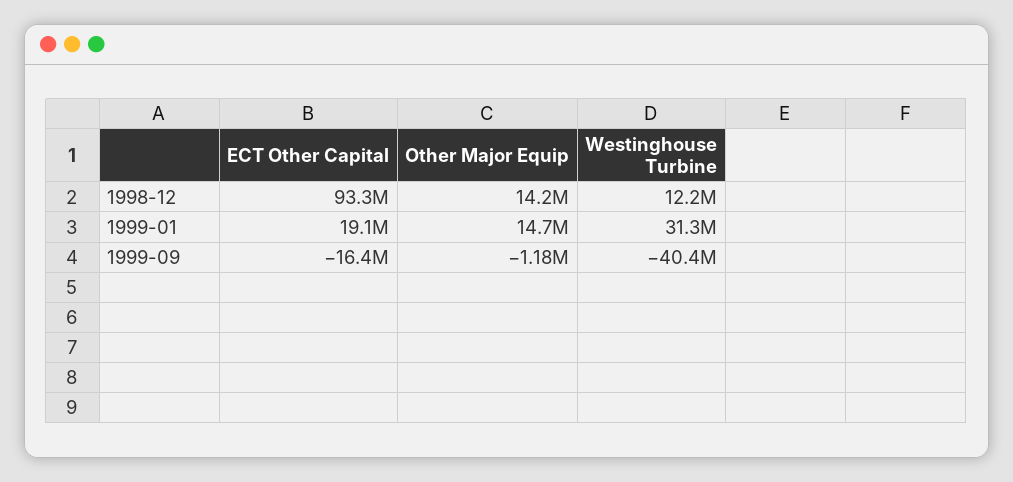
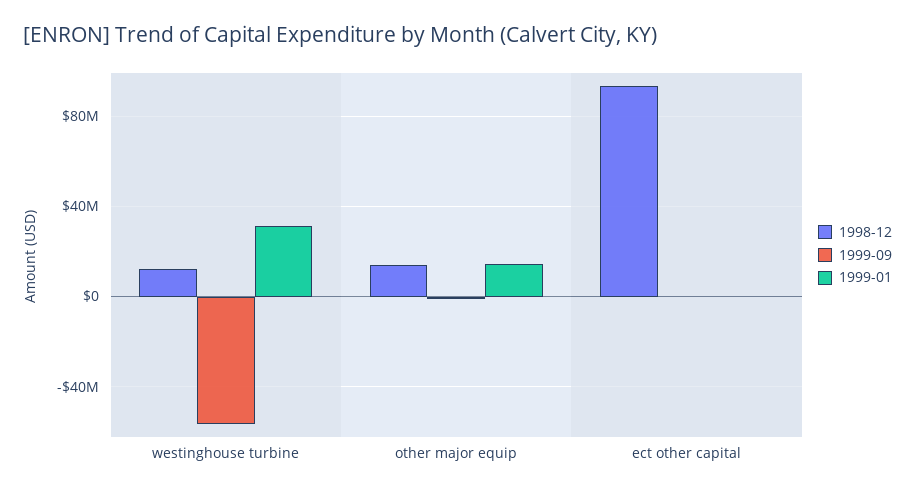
1999-01, ECT Other Capital: 19100000 -> 0
1999-09, ECT Other Capital: -16400000 -> 0
1999-09, Westinghouse Turbine: -40400000 -> -55000000

